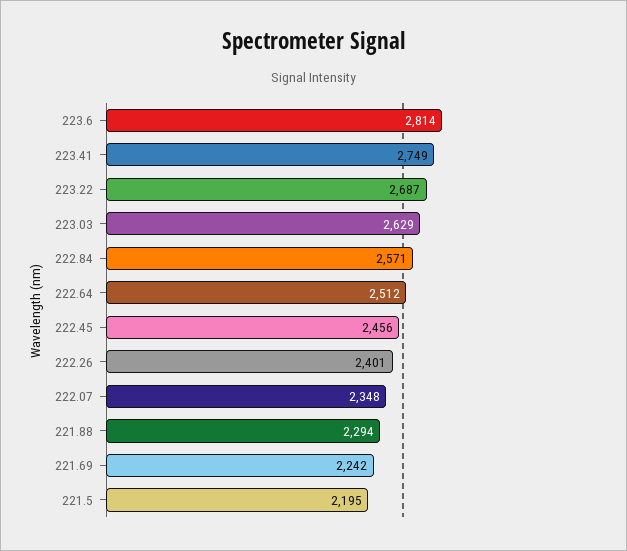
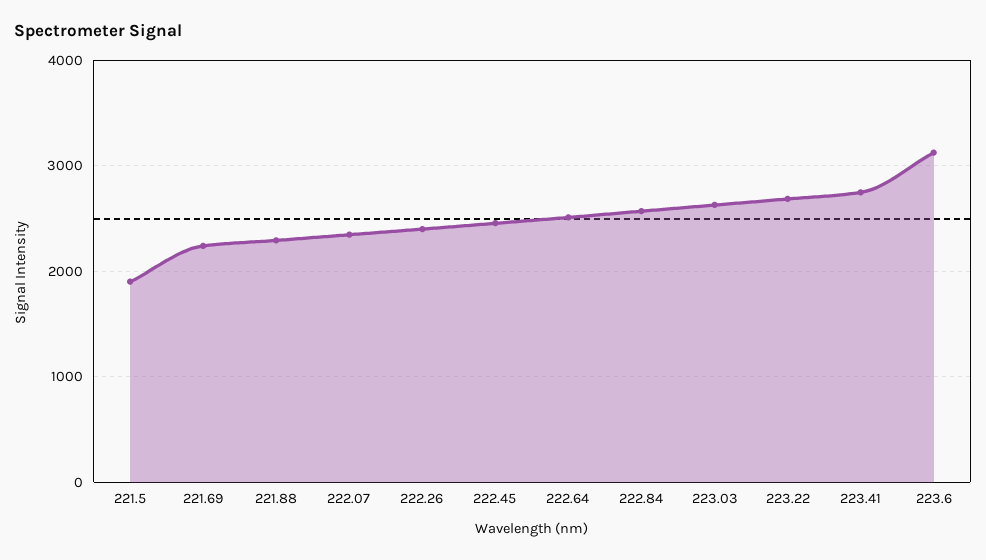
223.6: 2814 -> 3100
221.5: 2195 -> 1900

